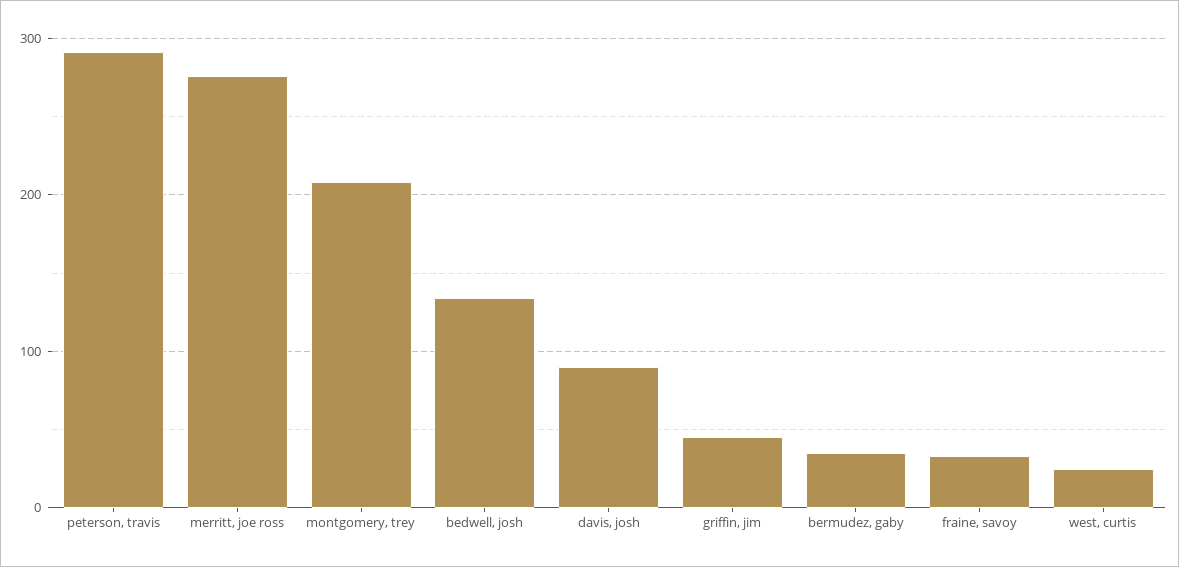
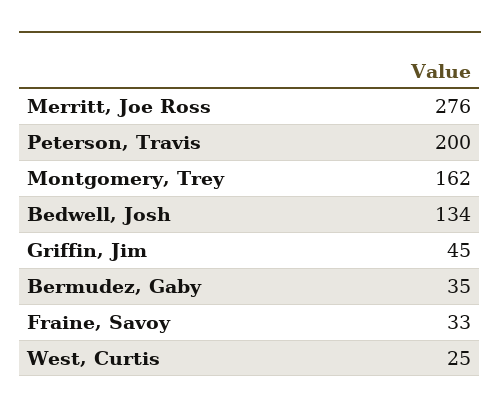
peterson, travis: 290 -> 200
montgomery, trey: 210 -> 162
davis, josh: 90 -> none

